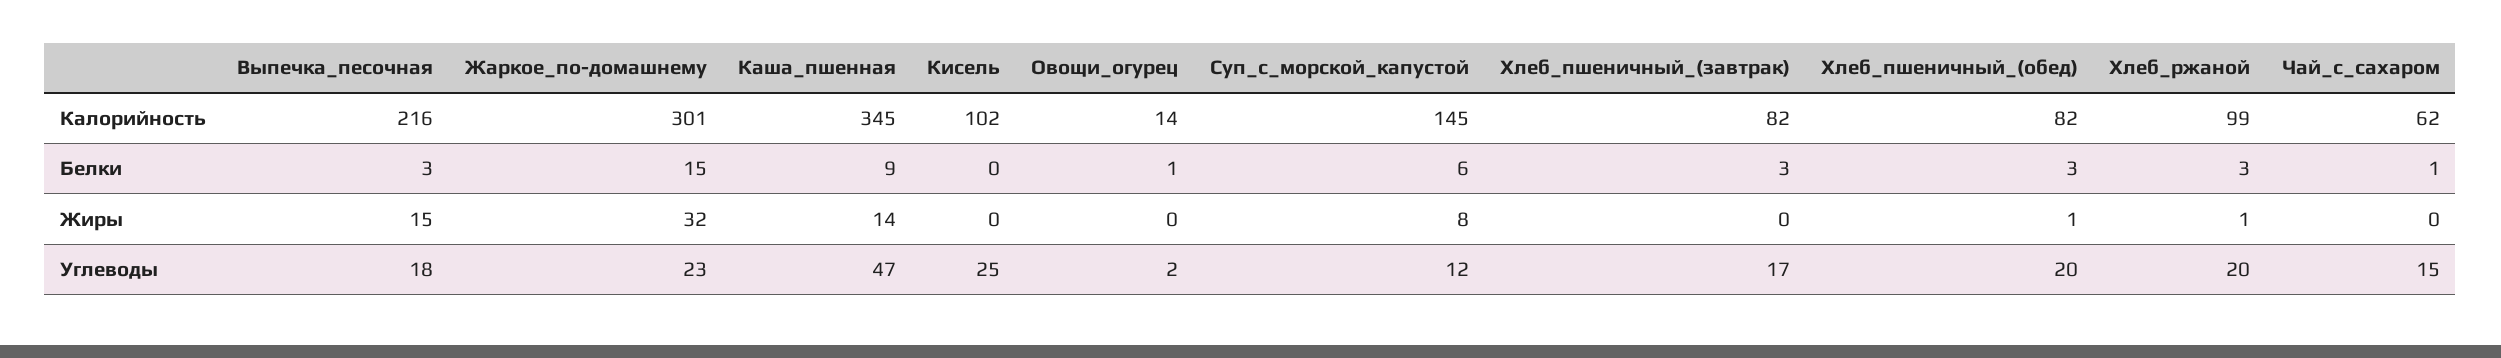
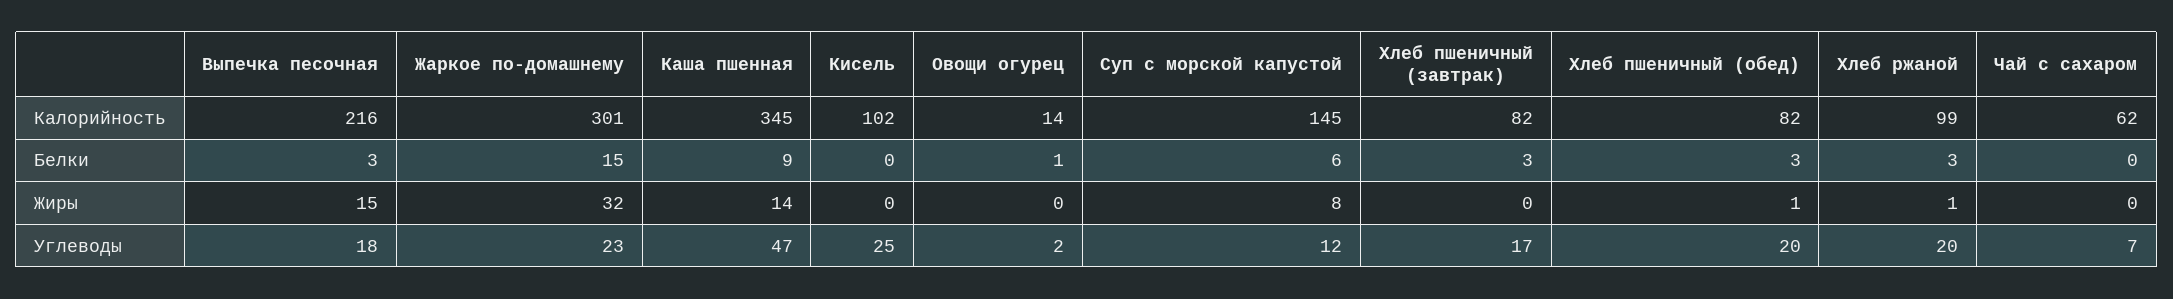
Чай_с_сахаром, Белки: 1 -> 0
Чай_с_сахаром, Углеводы: 15 -> 7

